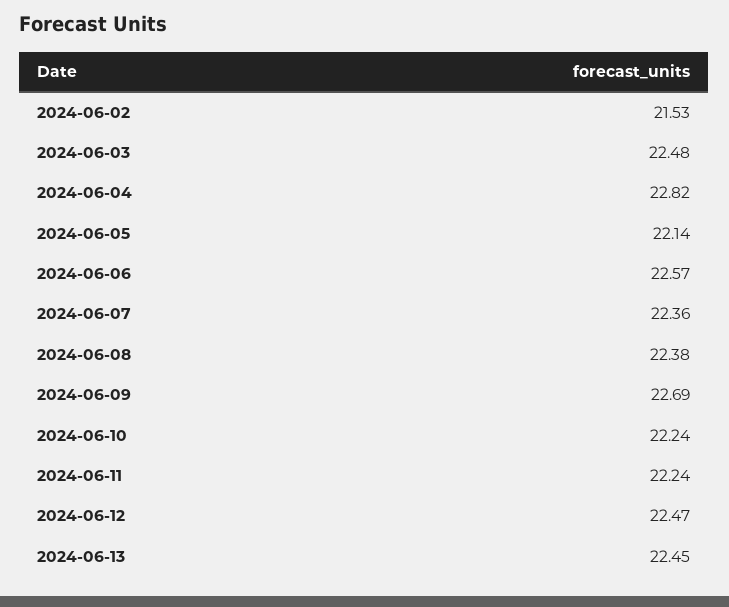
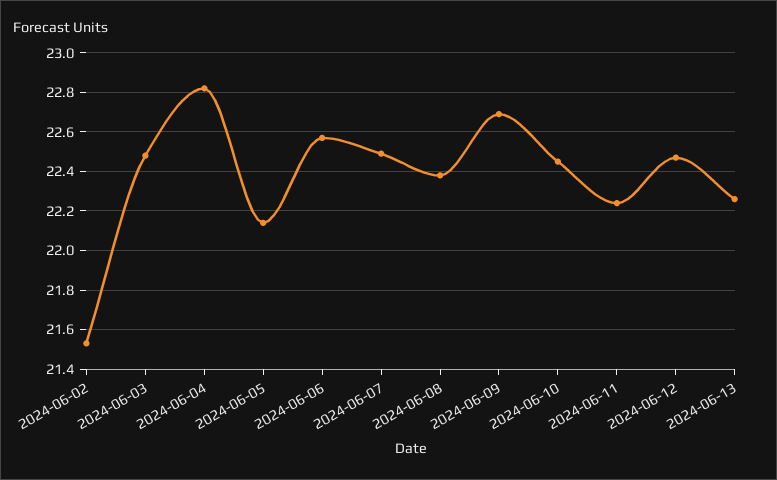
2024-06-07: 22.36 -> 22.5
2024-06-10: 22.24 -> 22.45
2024-06-13: 22.45 -> 22.25

